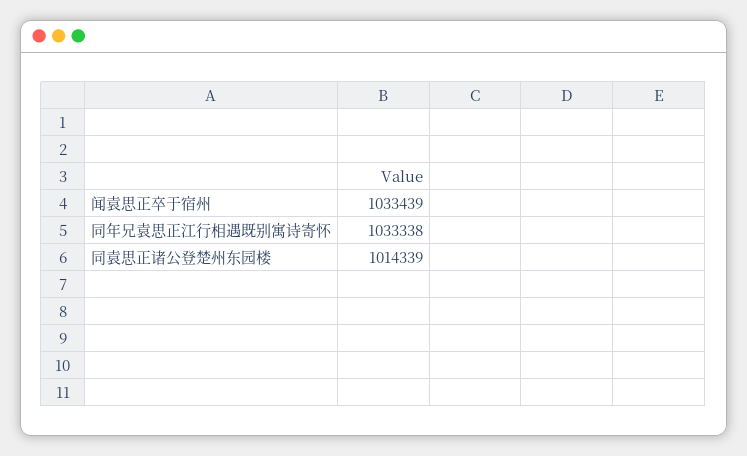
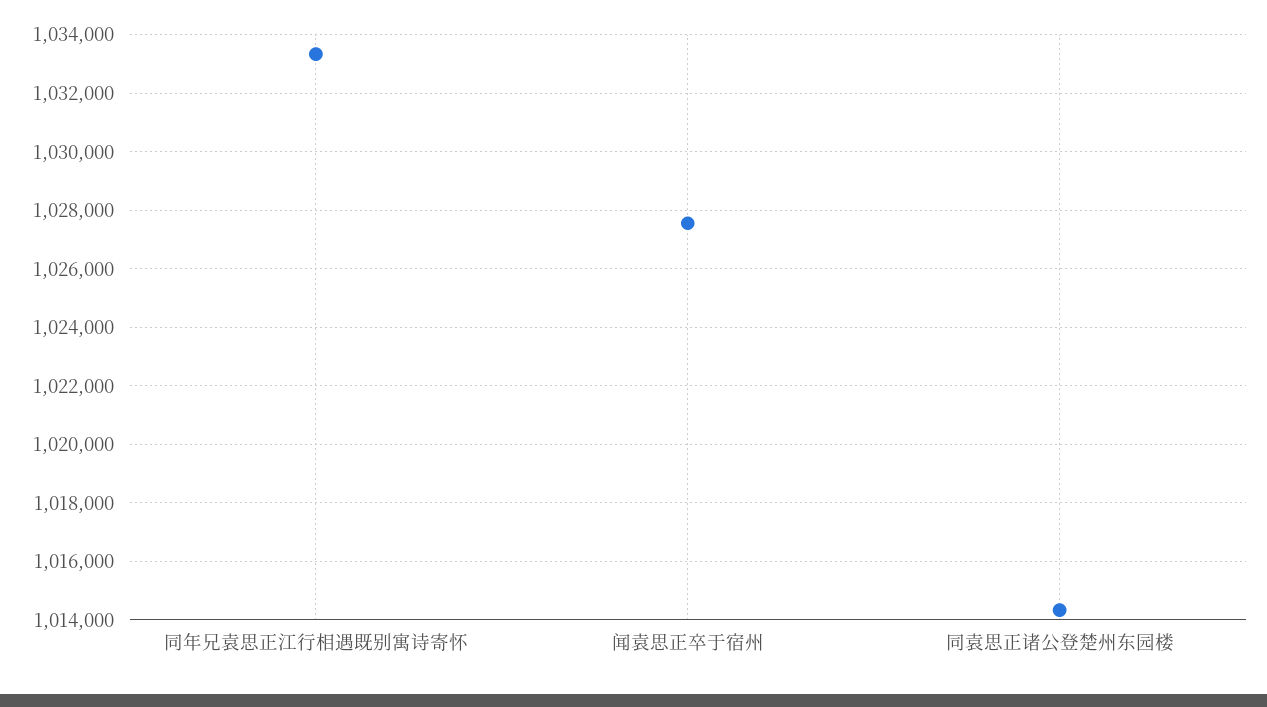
闻袁思正卒于宿州: 1033439 -> 1027500

